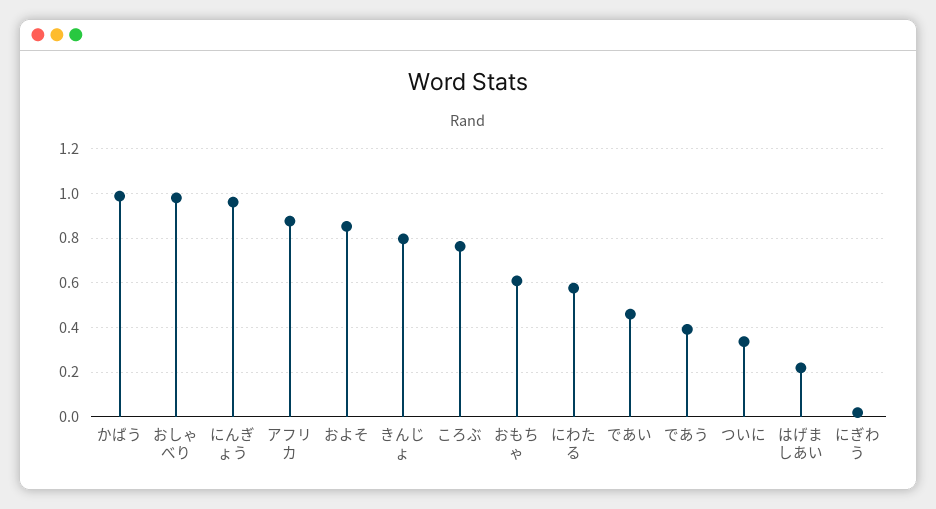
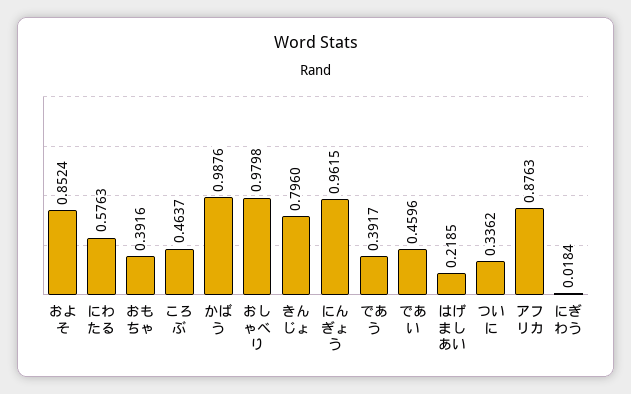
ころぶ: 0.75 -> 0.4637
おもちゃ: 0.6 -> 0.3916

